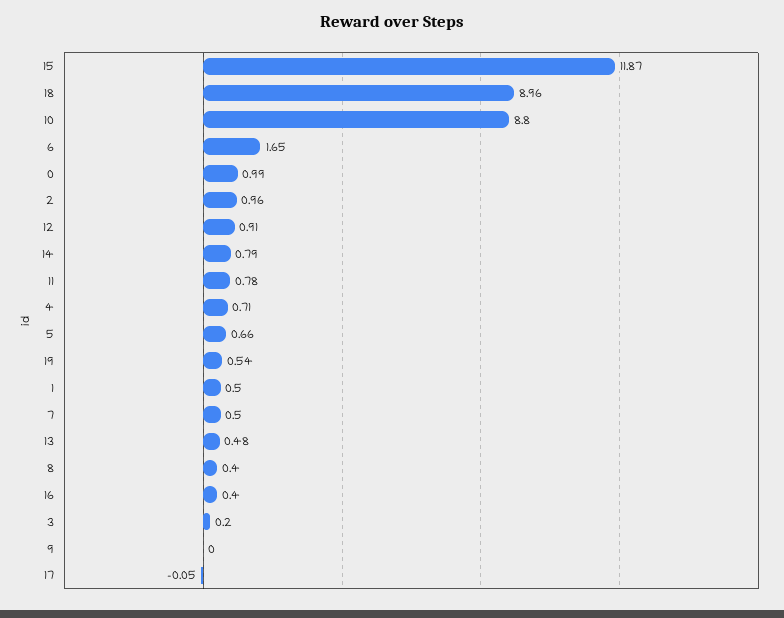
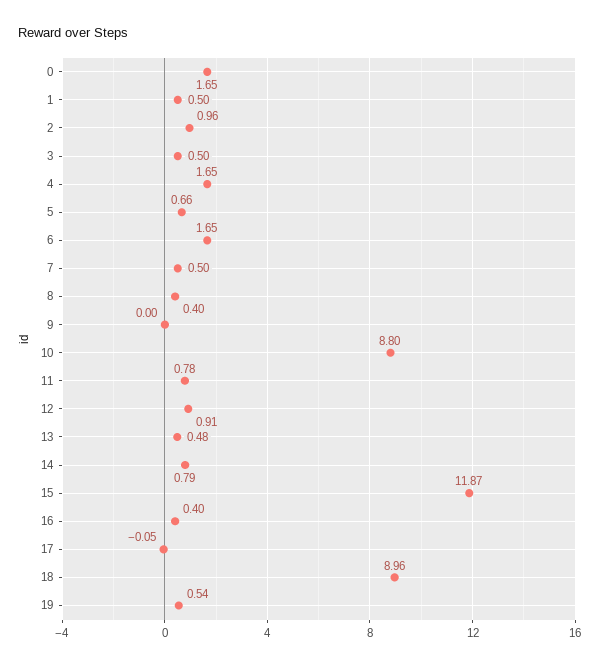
0: 0.99 -> 1.65
4: 0.71 -> 1.65
3: 0.2 -> 0.5

